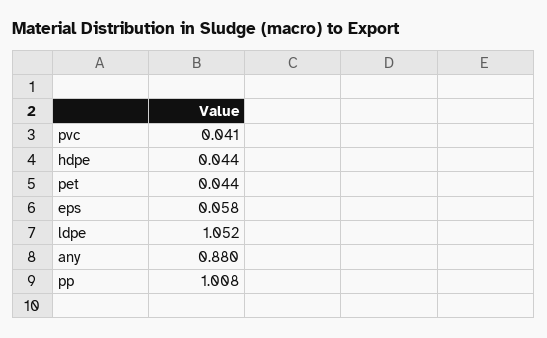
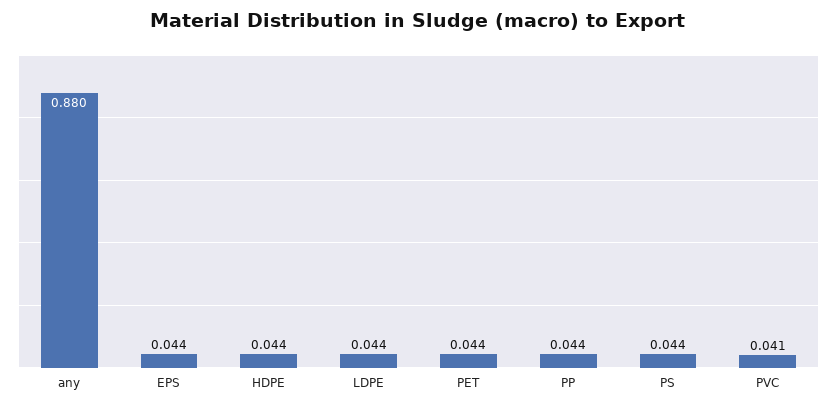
eps: 0.058 -> 0.044
ldpe: 1.052 -> 0.044
pp: 1.008 -> 0.044
PS: none -> 0.044

